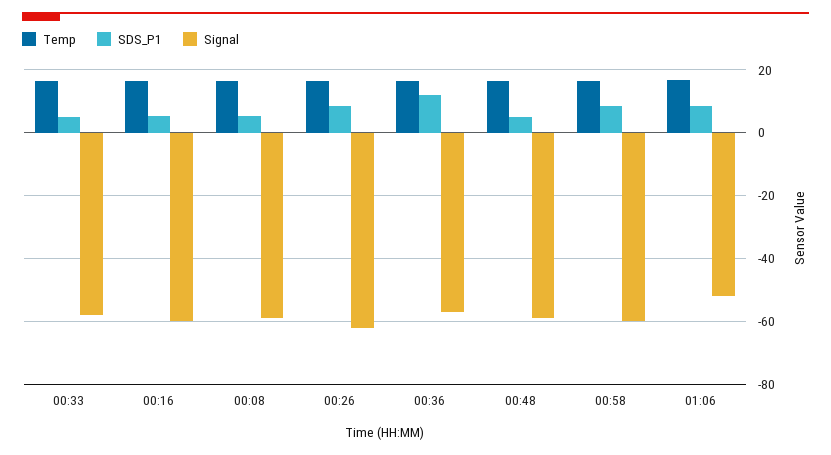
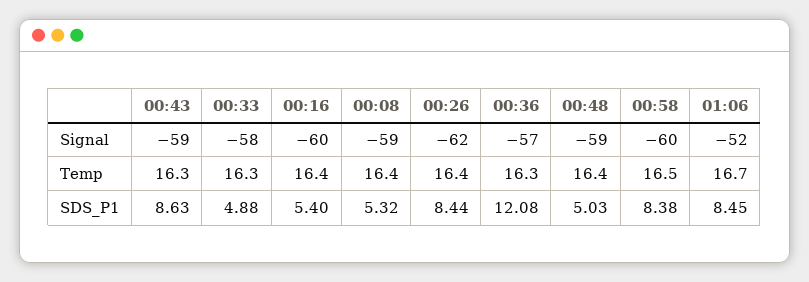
Signal, 00:43: none -> -59
Temp, 00:43: none -> 16.3
SDS_P1, 00:43: none -> 8.63

